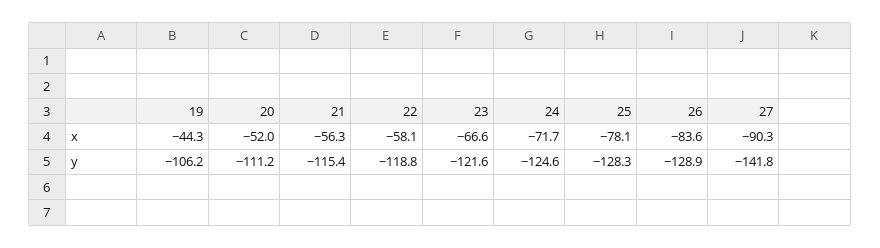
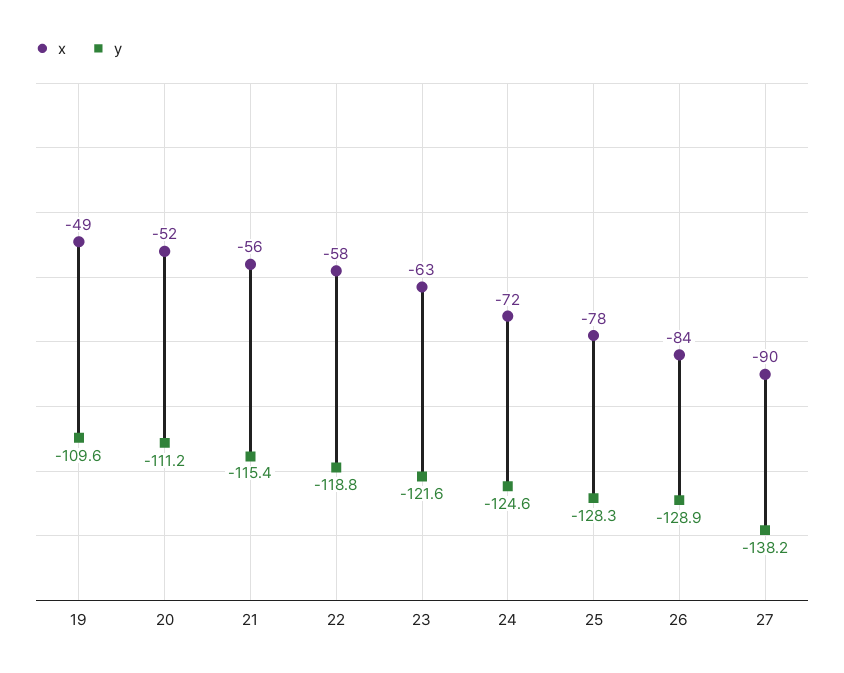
x, 19: -44.3 -> -49
x, 23: -66.6 -> -63
y, 19: -106.2 -> -109.6
y, 27: -141.8 -> -138.2

